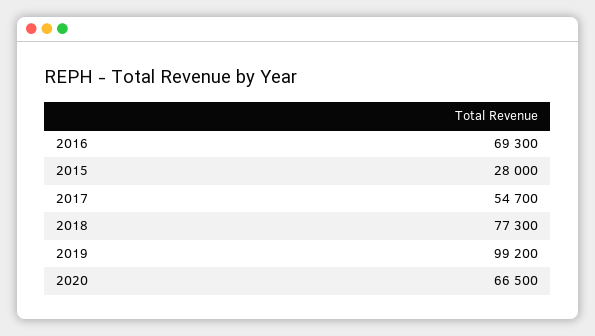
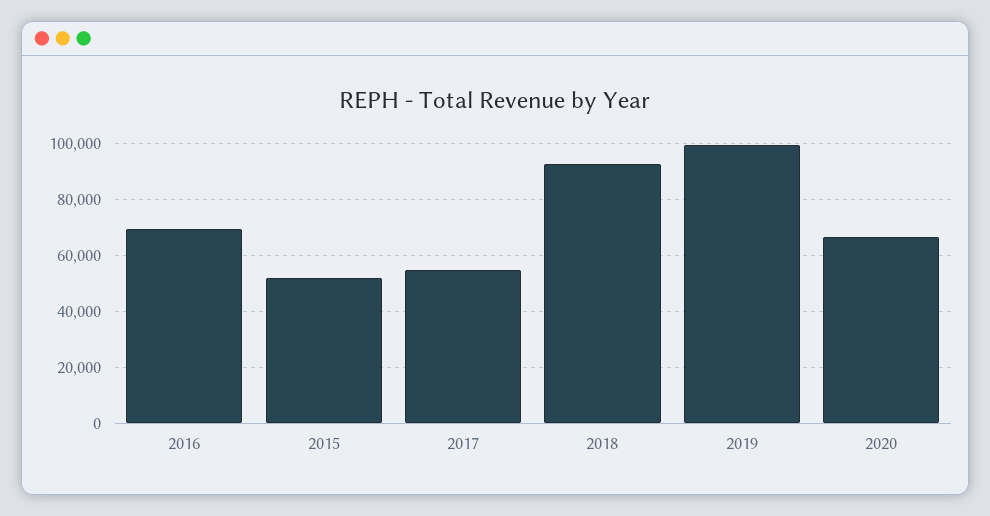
2015: 28000 -> 52500
2018: 77300 -> 92500

